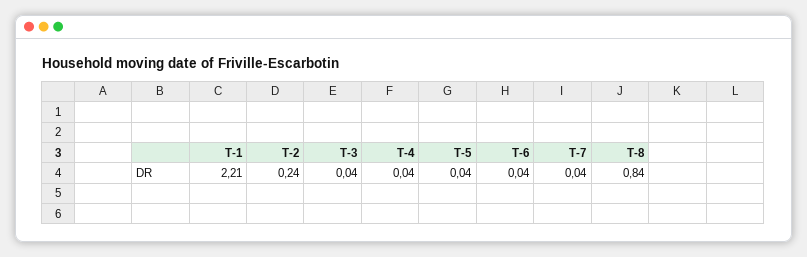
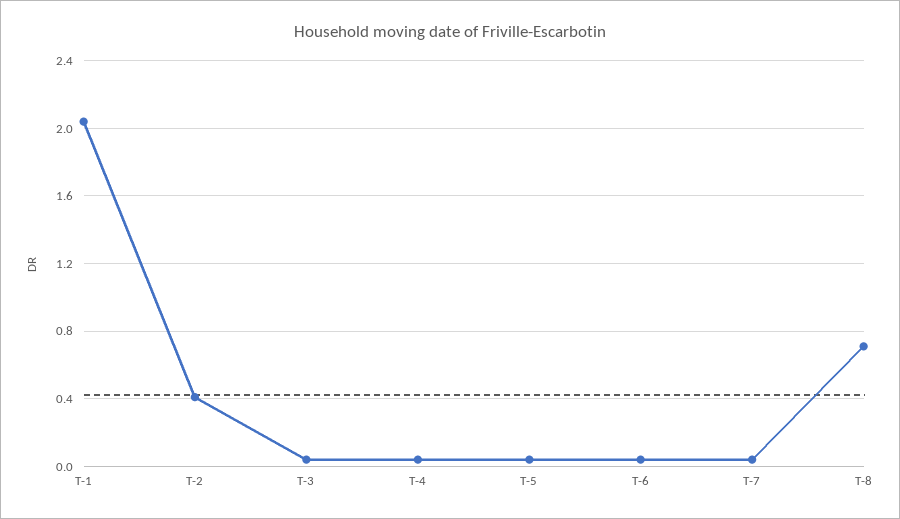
T-1: 2.21 -> 2.05
T-2: 0.24 -> 0.4
T-8: 0.84 -> 0.7

